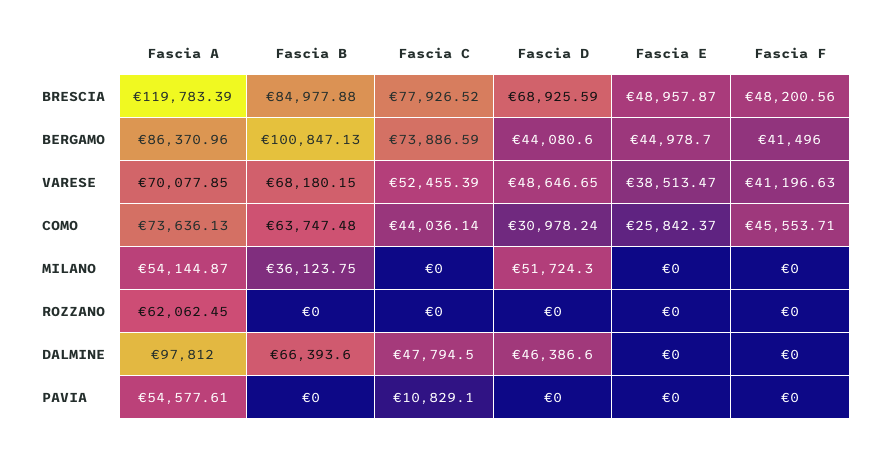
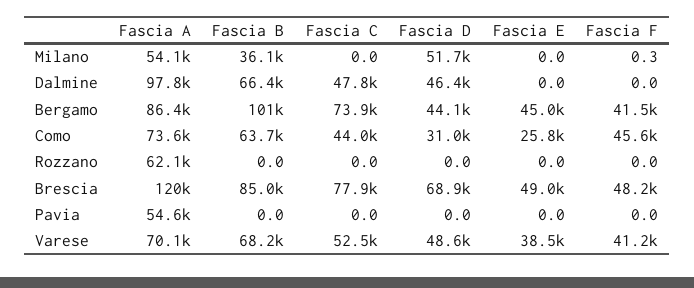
Fascia F, MILANO: 0 -> 0.3
Fascia C, PAVIA: 10829.1 -> 0

